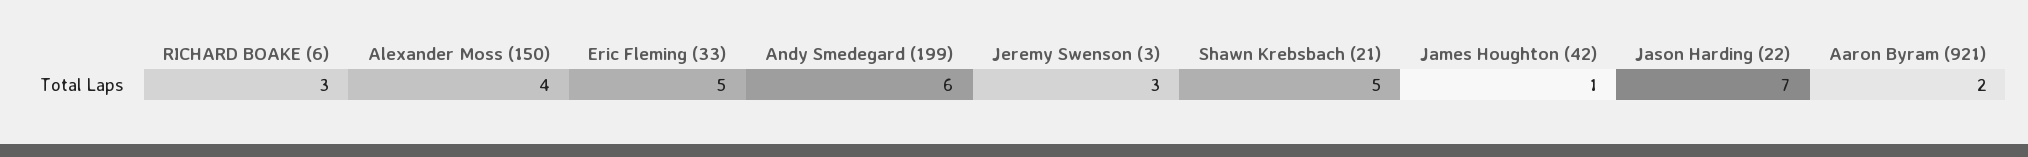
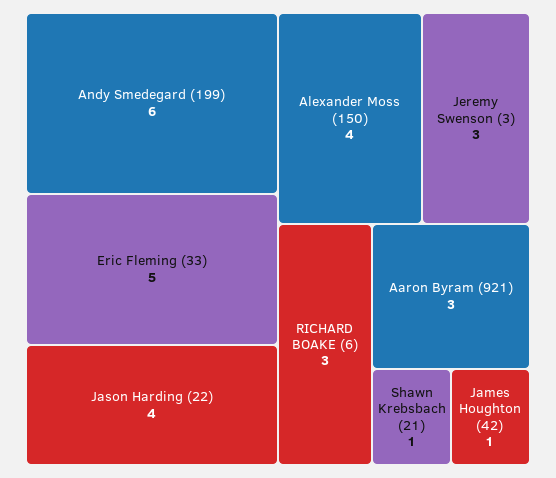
Shawn Krebsbach (21): 5 -> 1
Jason Harding (22): 7 -> 4
Aaron Byram (921): 2 -> 3

